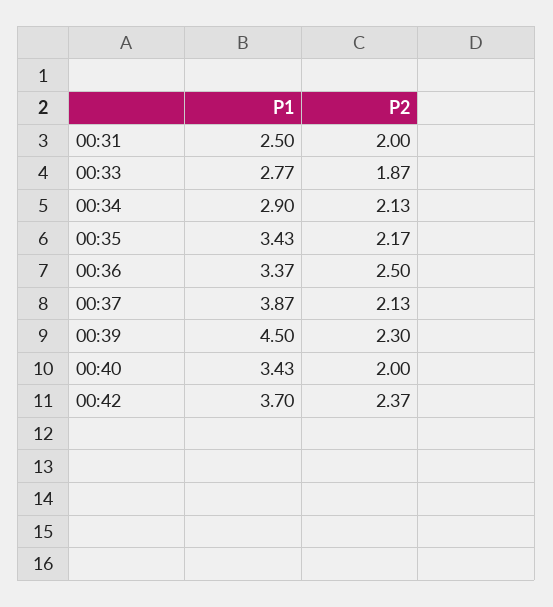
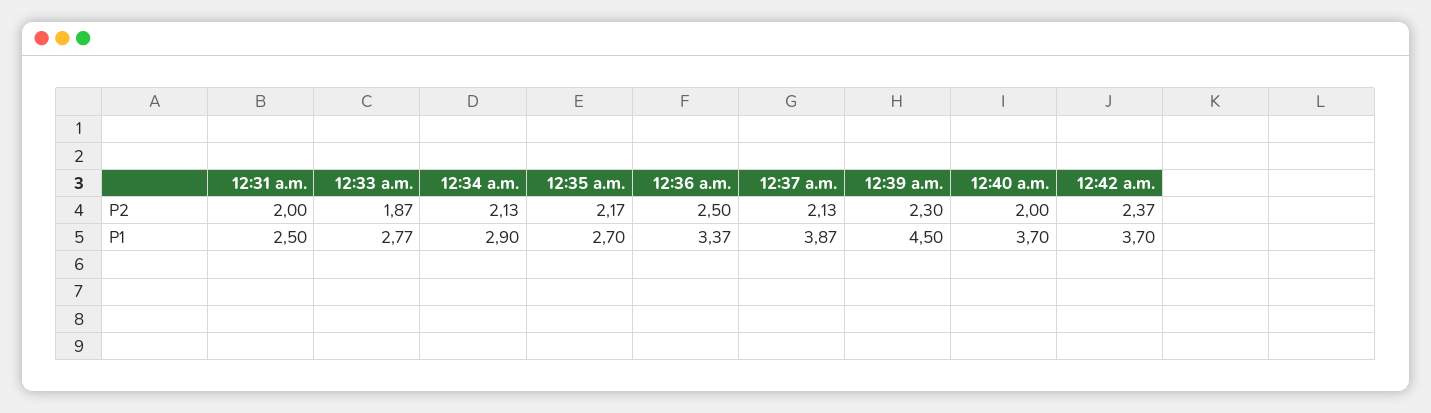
P1, 00:35: 3.43 -> 2.7
P1, 00:40: 3.43 -> 3.7

